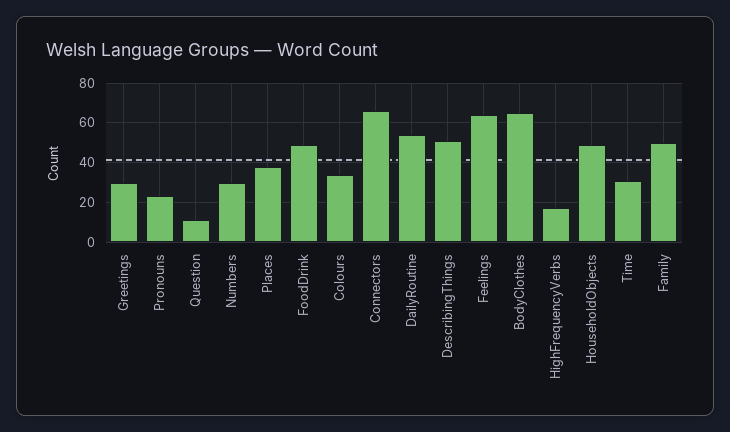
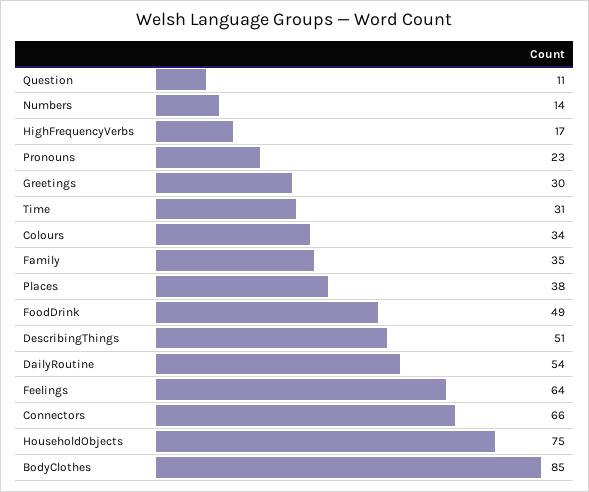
Numbers: 30 -> 14
BodyClothes: 65 -> 85
HouseholdObjects: 50 -> 75
Family: 50 -> 35

